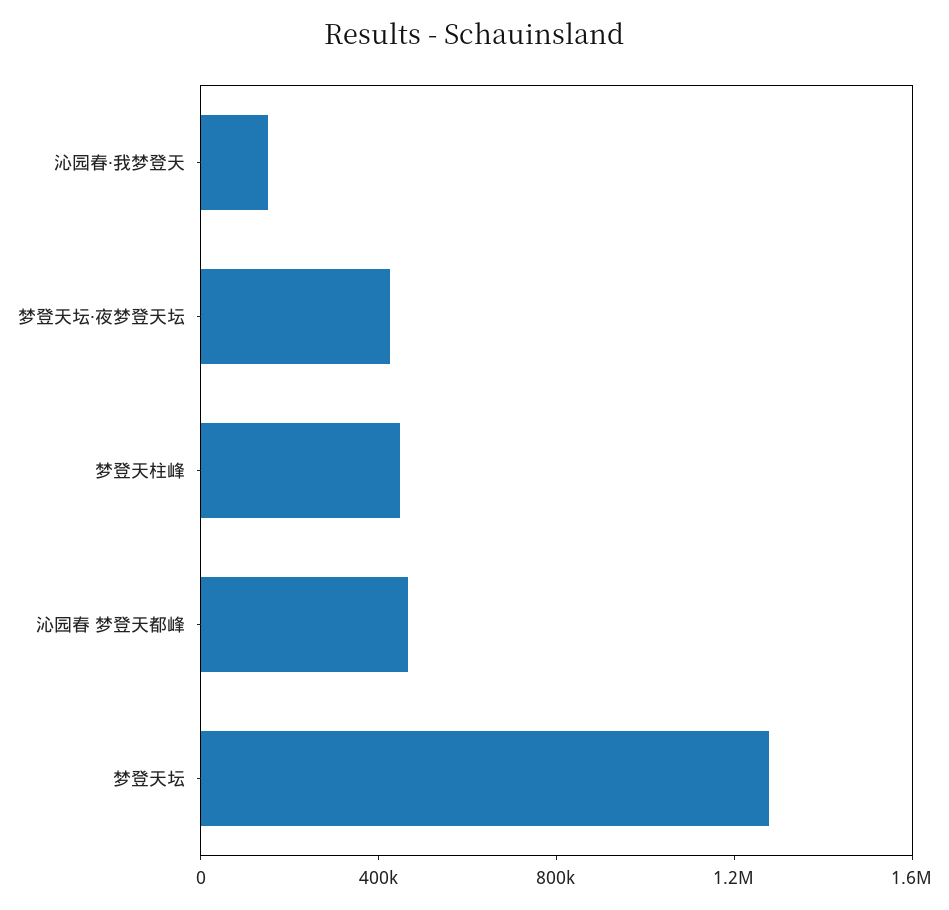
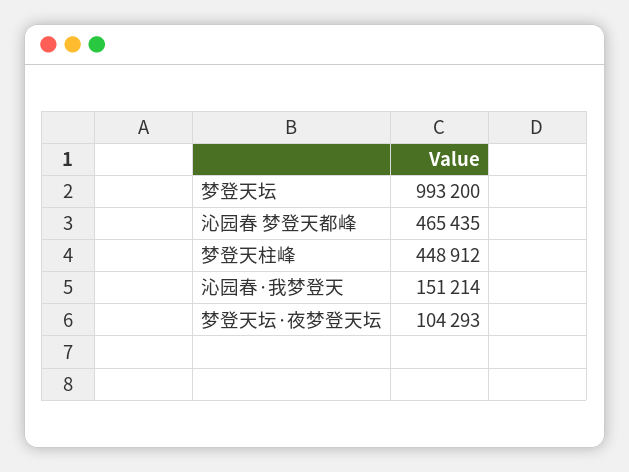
梦登天坛·夜梦登天坛: 400000 -> 104293
梦登天坛: 1300000 -> 993200

